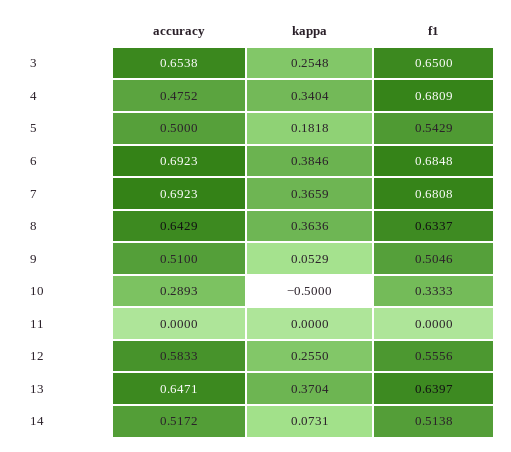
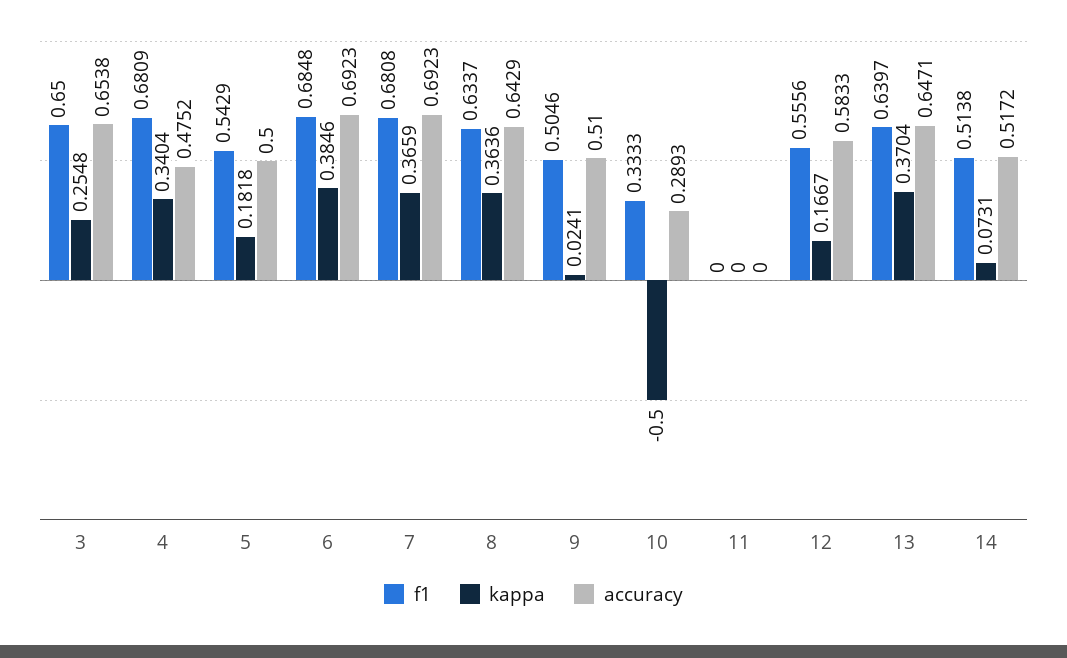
kappa, 9: 0.0529 -> 0.0241
kappa, 12: 0.255 -> 0.1667

